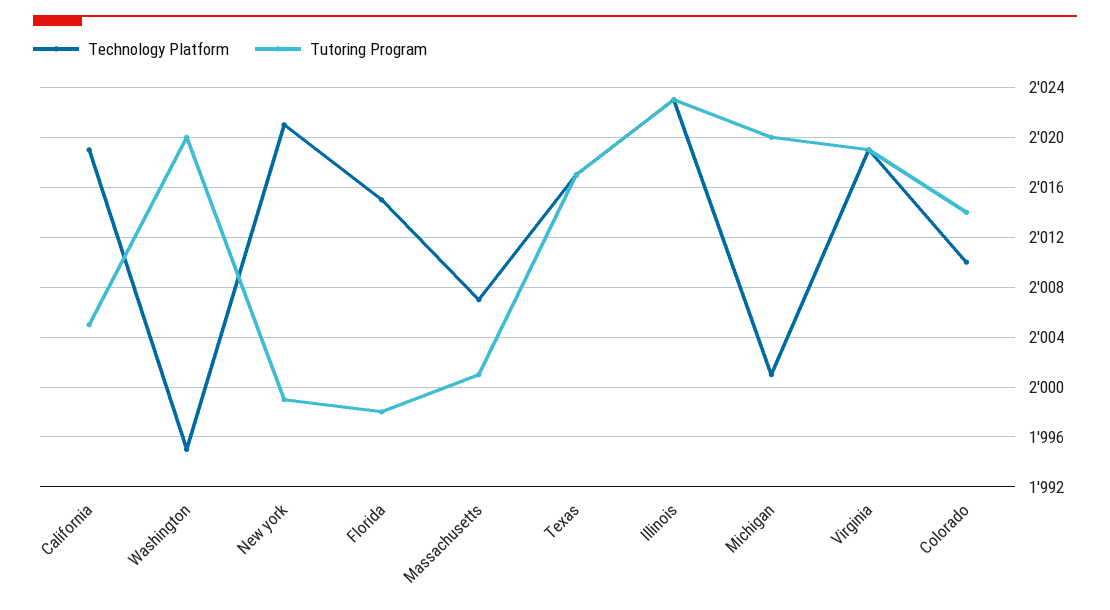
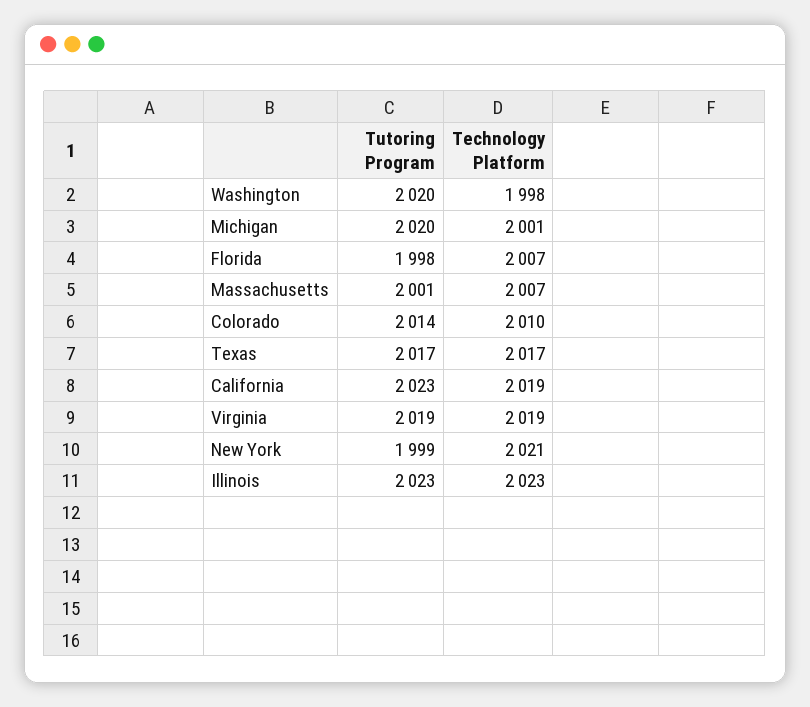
Tutoring Program, California: 2005 -> 2023
Technology Platform, Washington: 1995 -> 1998
Technology Platform, Florida: 2015 -> 2007

